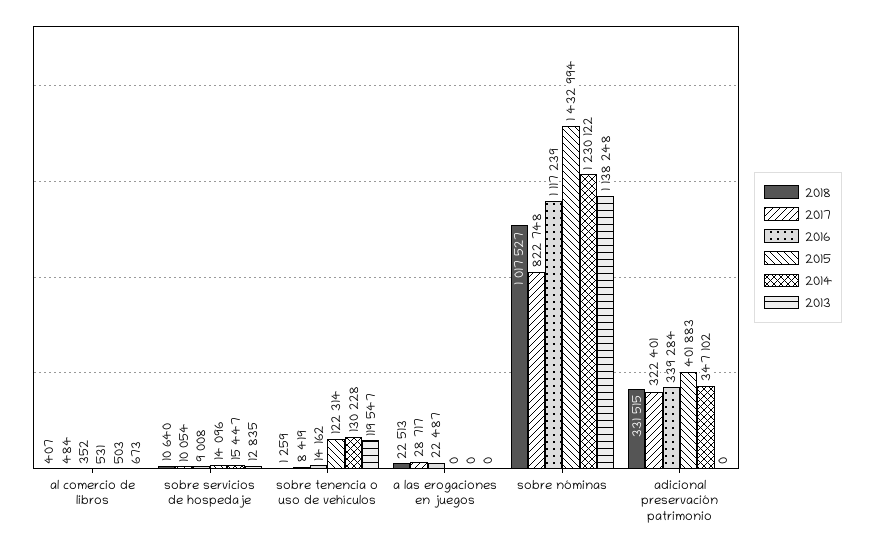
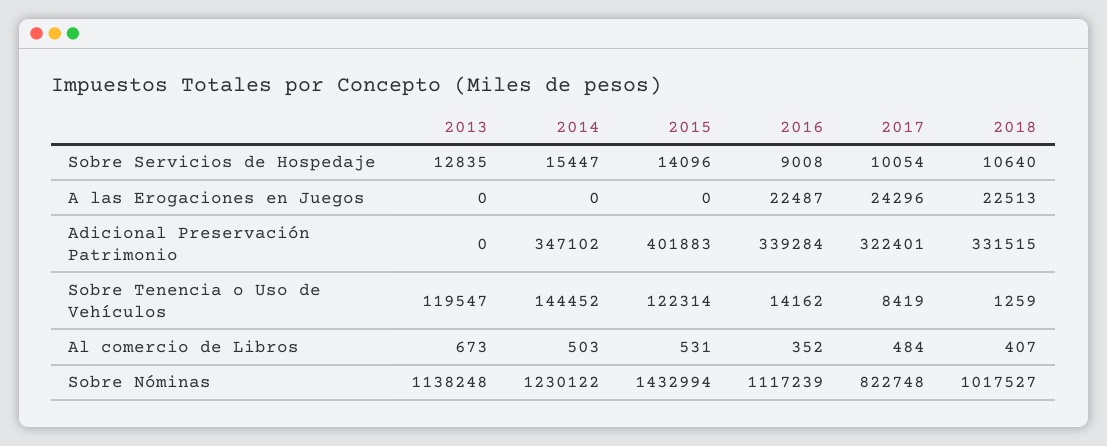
2014, sobre tenencia o uso de vehículos: 130228 -> 144452
2017, a las erogaciones en juegos: 28717 -> 24296

